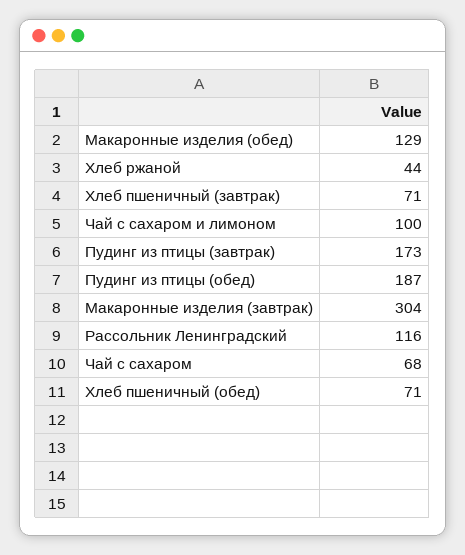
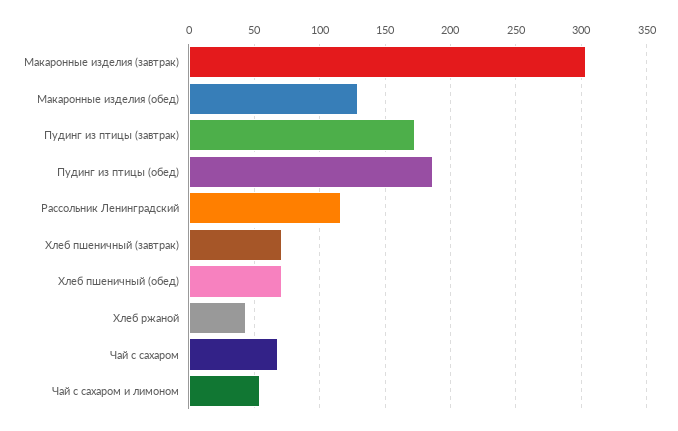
Чай с сахаром и лимоном: 100 -> 55

